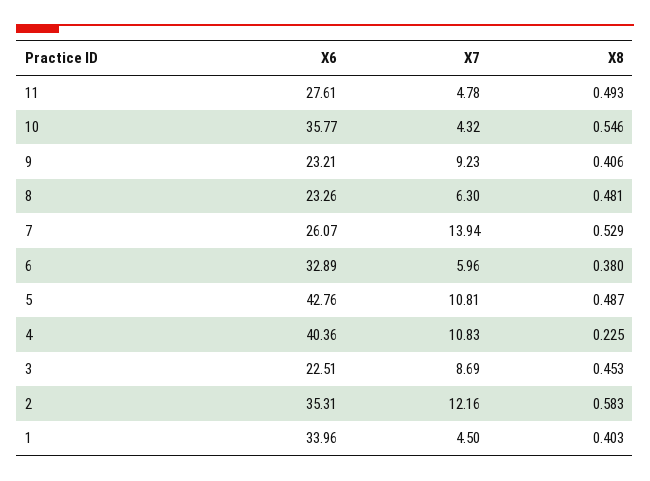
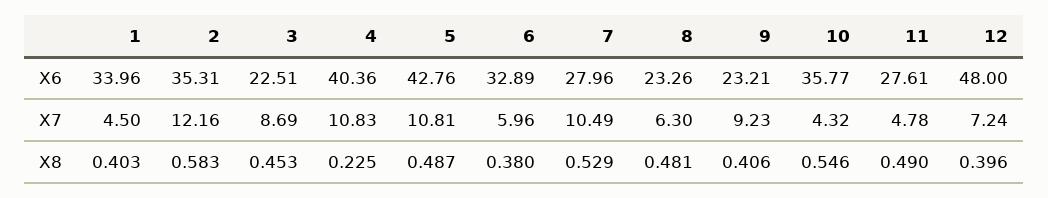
X8, 11: 0.493 -> 0.49
X6, 7: 26.07 -> 27.96
X7, 7: 13.94 -> 10.49
X6, 12: none -> 48
X7, 12: none -> 7.24
X8, 12: none -> 0.396

